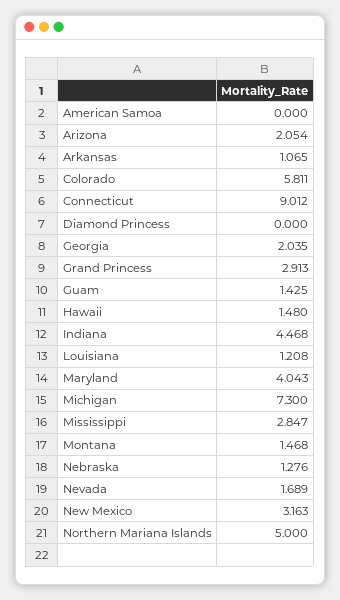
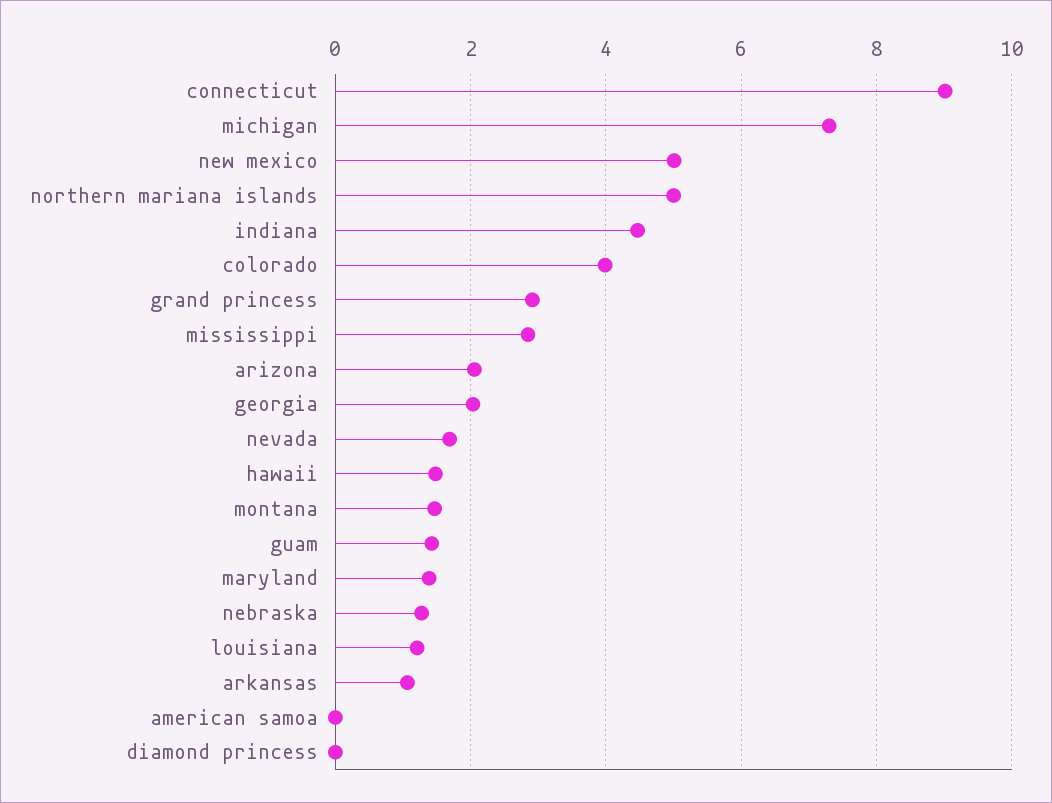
Colorado: 5.811 -> 4
Maryland: 4.043 -> 1.4
New Mexico: 3.163 -> 5

